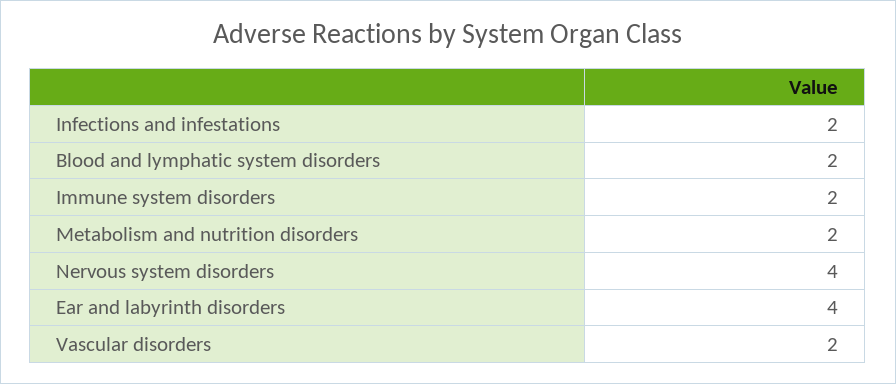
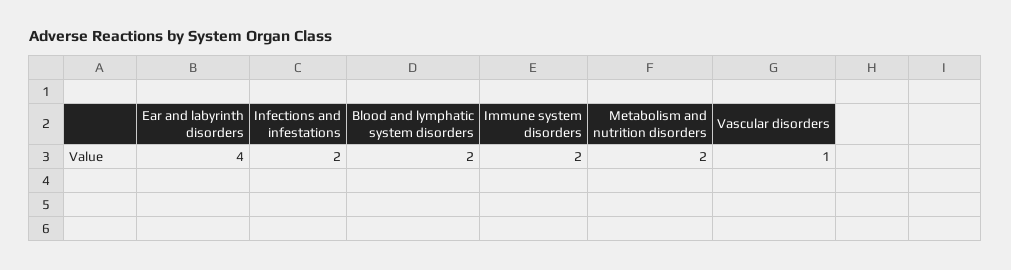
Nervous system disorders: 4 -> none
Vascular disorders: 2 -> 1

